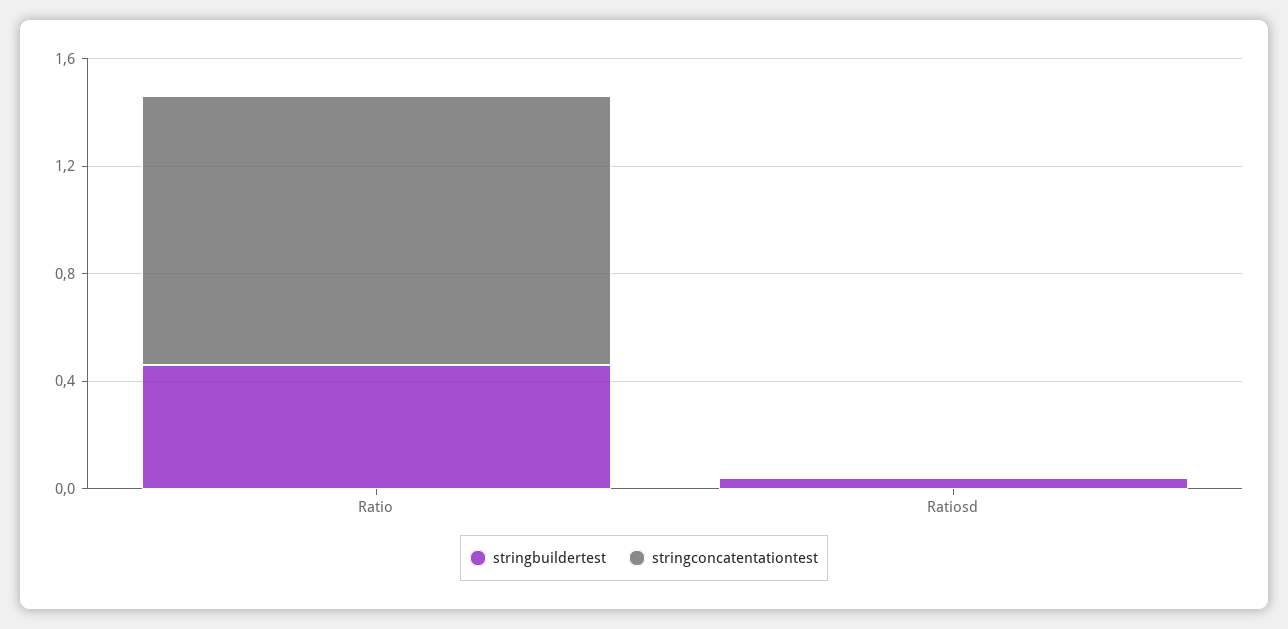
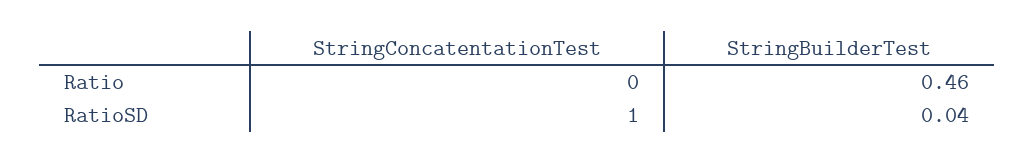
stringconcatentationtest, Ratio: 1 -> 0
stringconcatentationtest, Ratiosd: 0 -> 1

